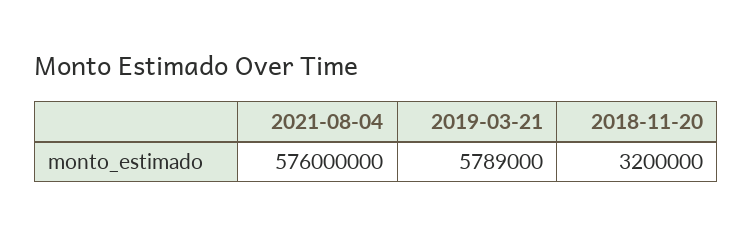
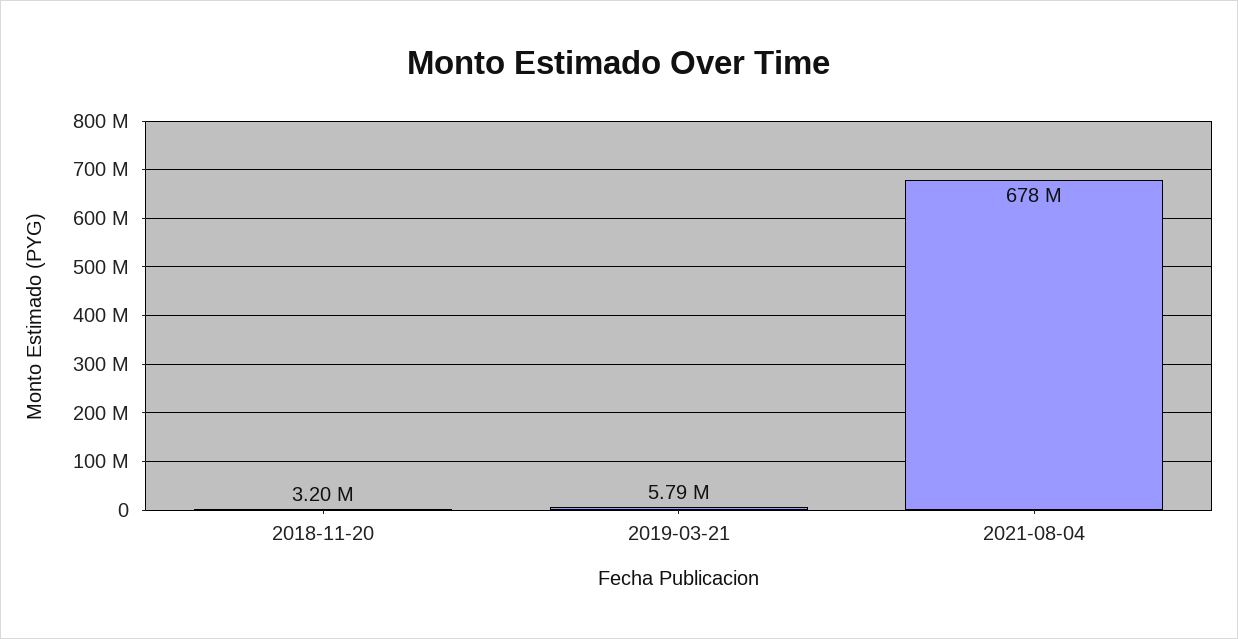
2021-08-04: 576000000 -> 678000000

